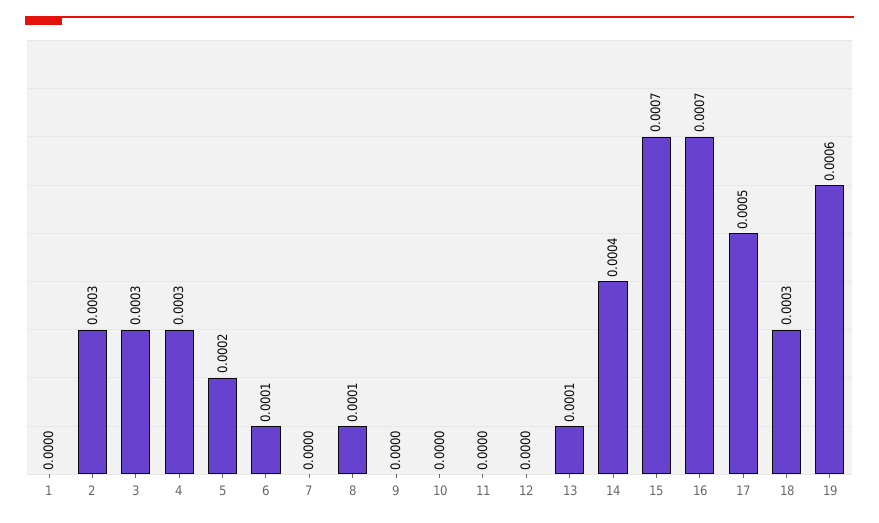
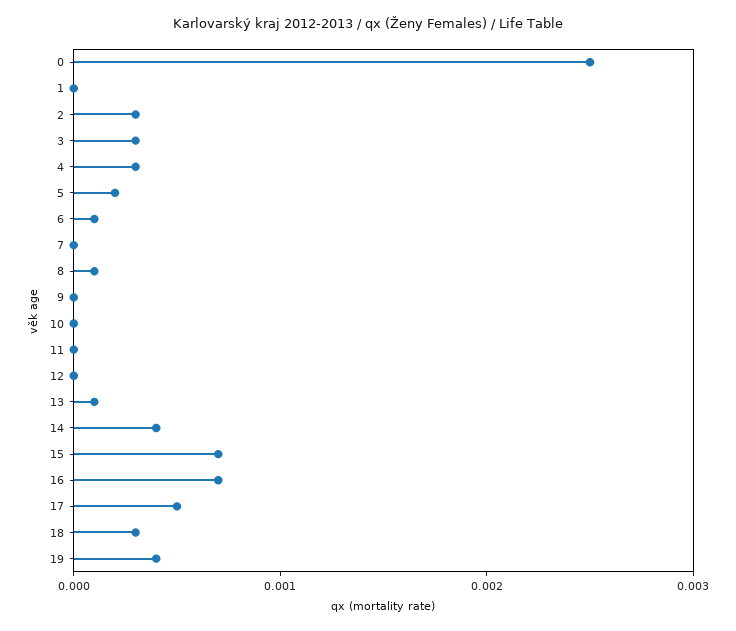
19: 0.0006 -> 0.0004
0: none -> 0.0025

